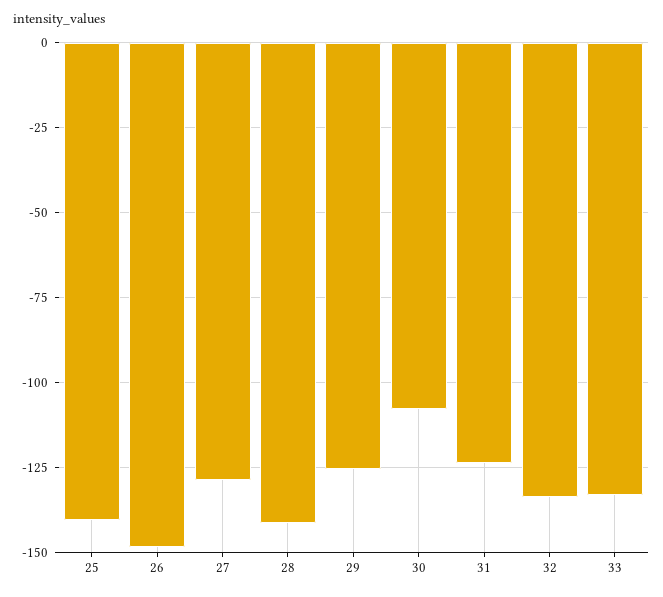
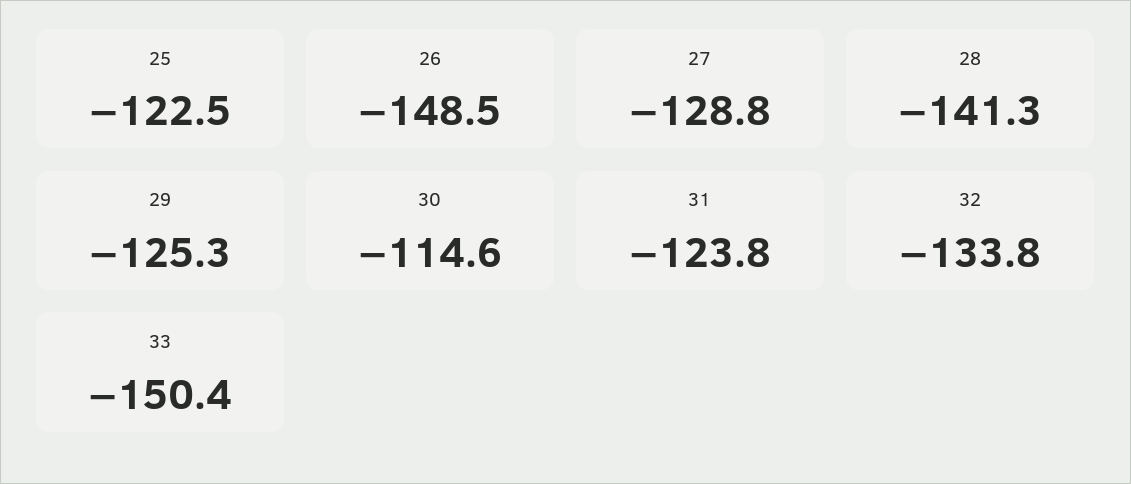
25: -140 -> -122.5
30: -107.5 -> -114.6
33: -132.5 -> -150.4

